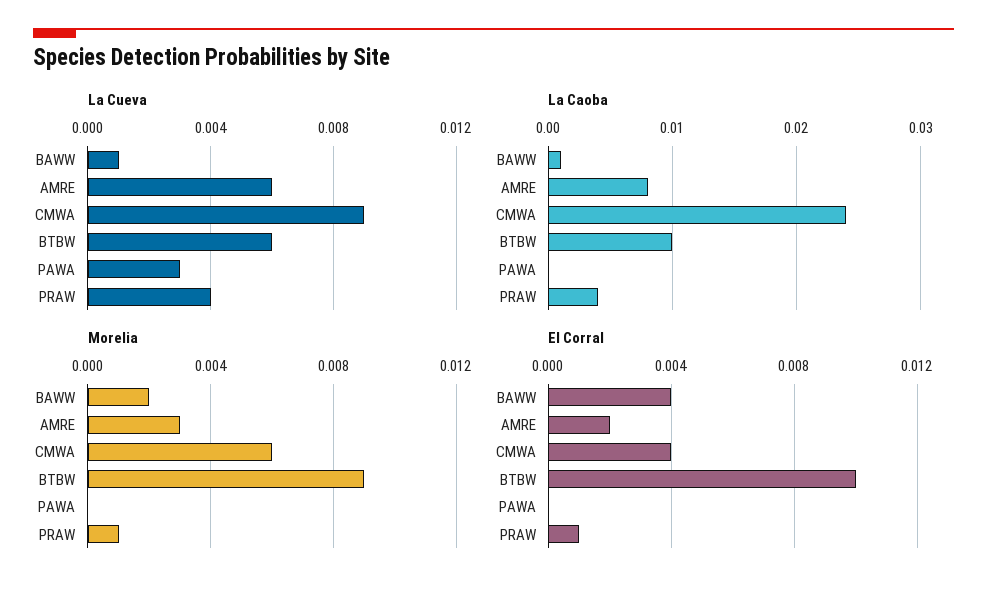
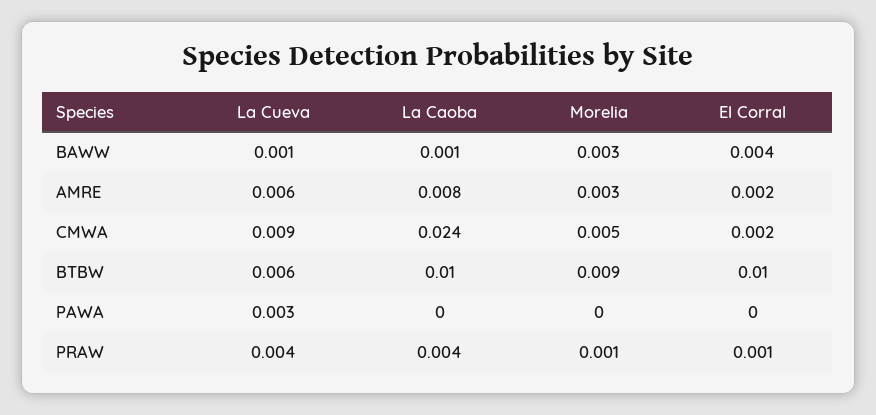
Morelia, BAWW: 0.002 -> 0.003
Morelia, CMWA: 0.006 -> 0.005
El Corral, CMWA: 0.004 -> 0.002

